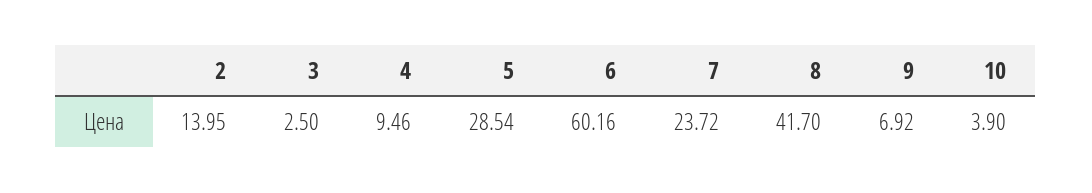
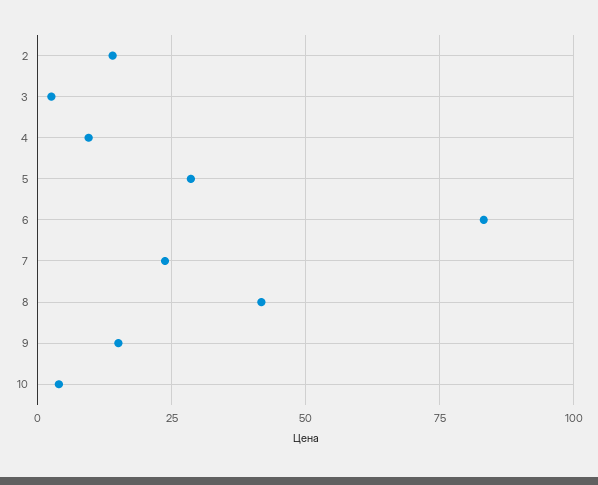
6: 60.16 -> 82.5
9: 6.92 -> 15

